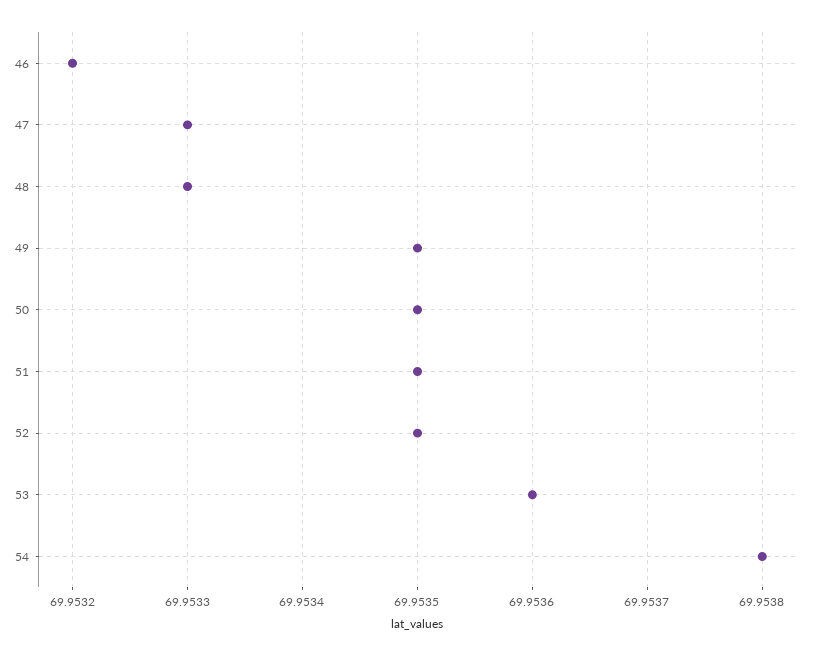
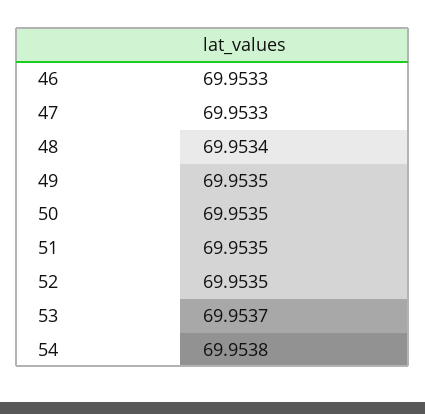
46: 69.9532 -> 69.9533
48: 69.9533 -> 69.9534
53: 69.9536 -> 69.9537

